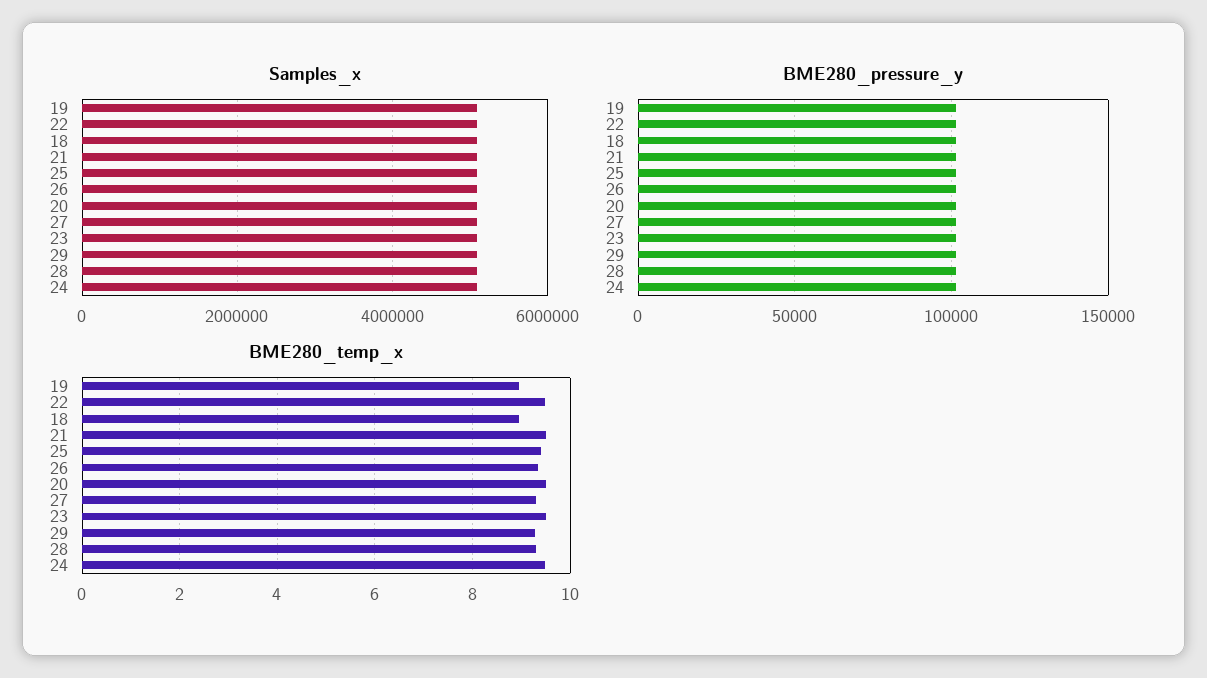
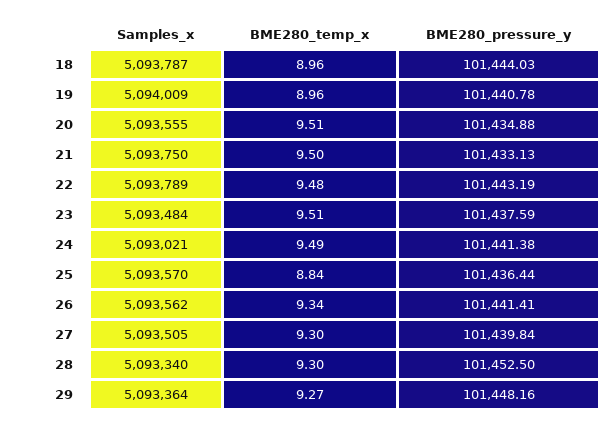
BME280_temp_x, 25: 9.4 -> 8.84

